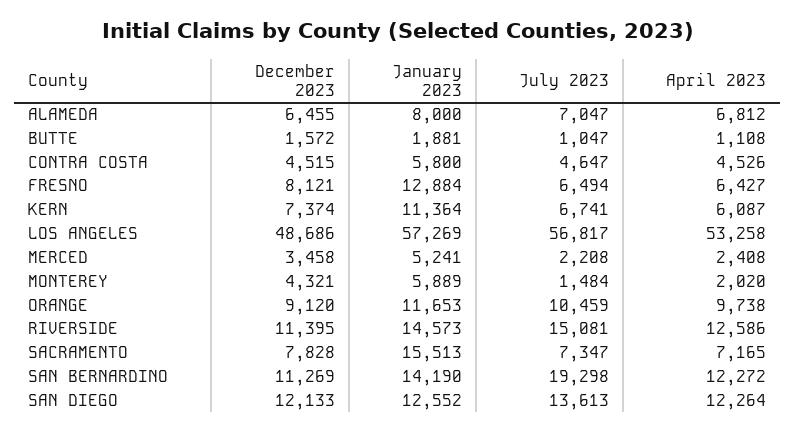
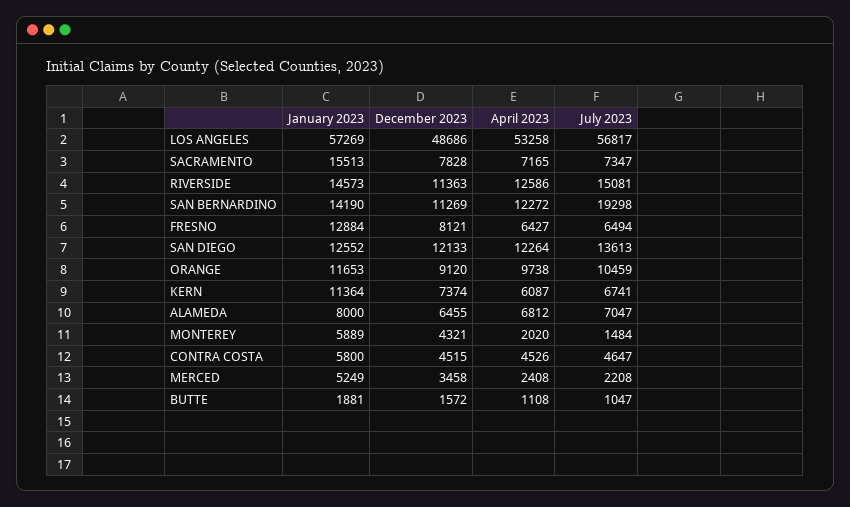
January 2023, MERCED: 5241 -> 5249
December 2023, RIVERSIDE: 11395 -> 11363

